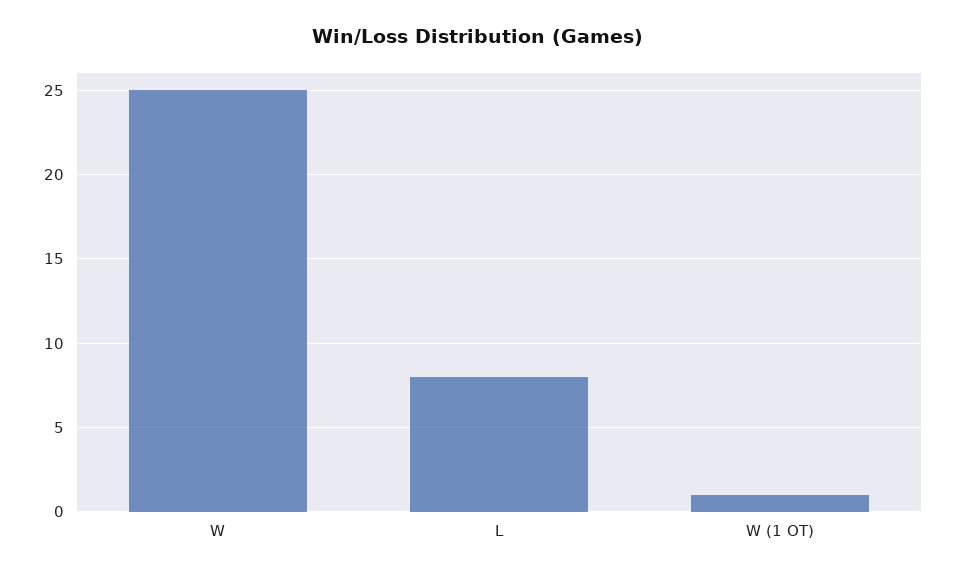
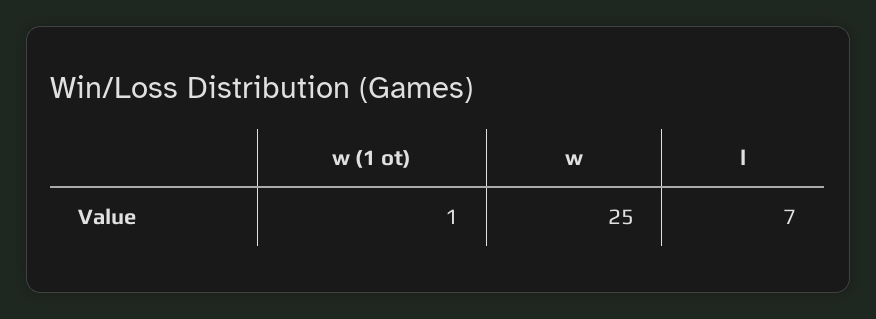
L: 8 -> 7

